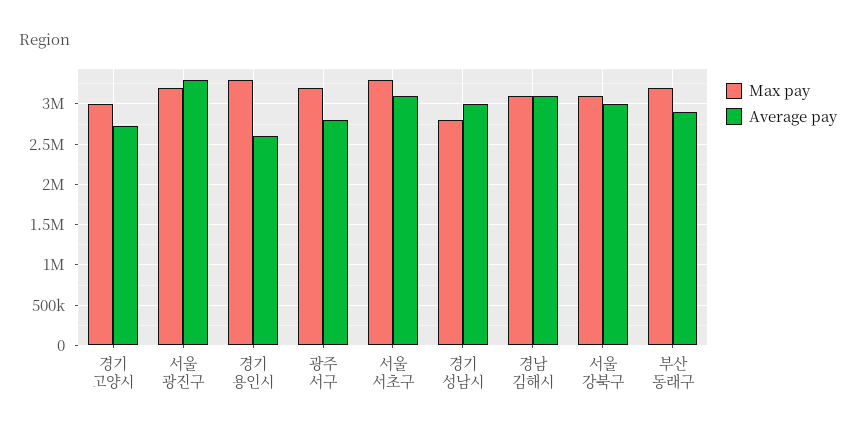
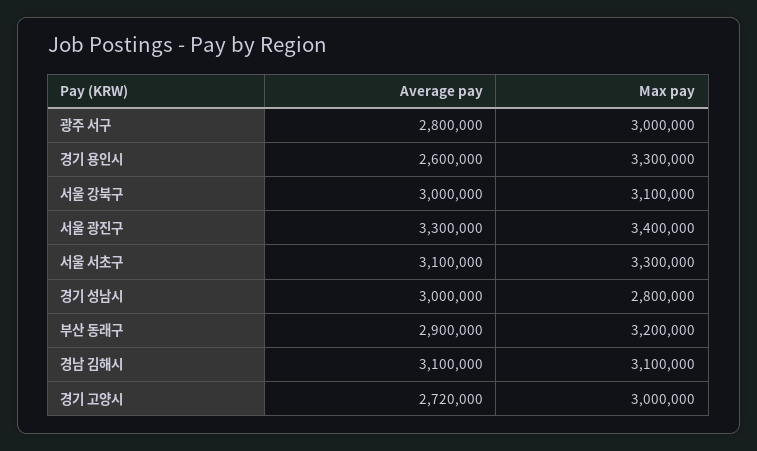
Max pay, 서울 광진구: 3200000 -> 3400000
Max pay, 광주 서구: 3200000 -> 3000000

